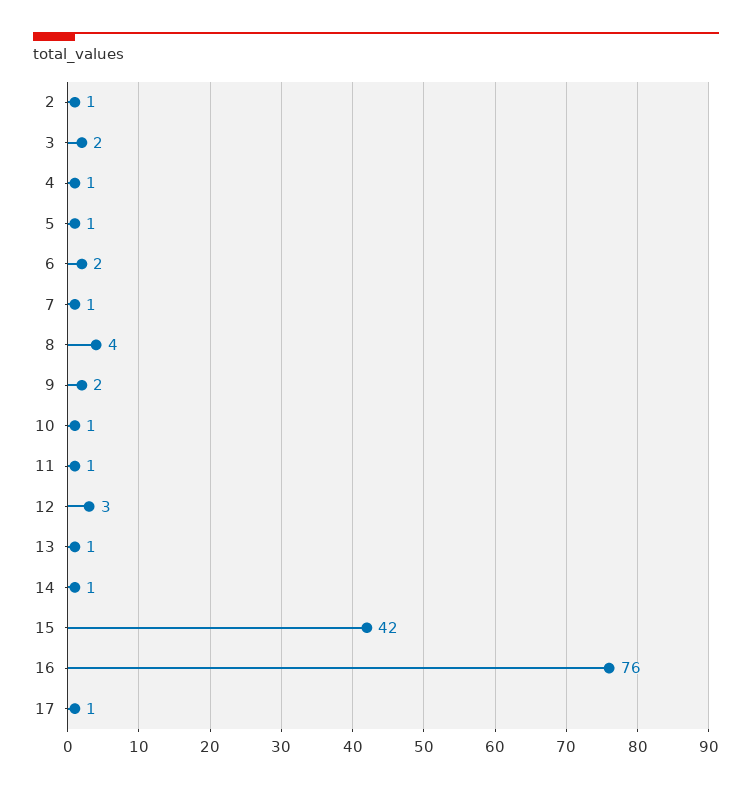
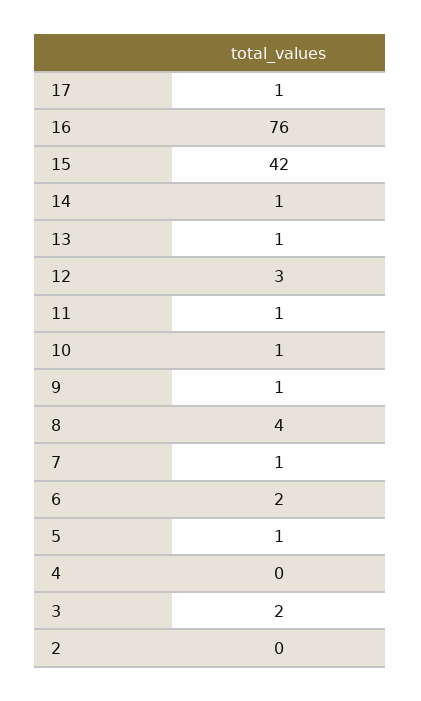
2: 1 -> 0
4: 1 -> 0
9: 2 -> 1

